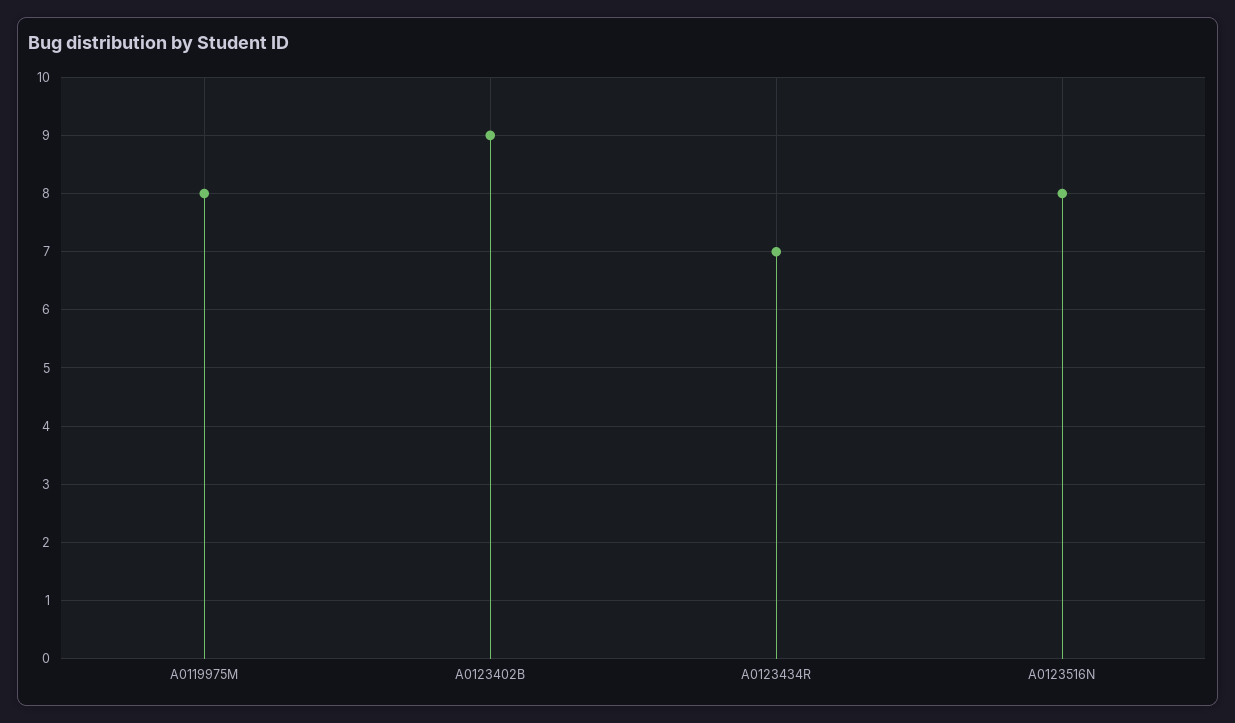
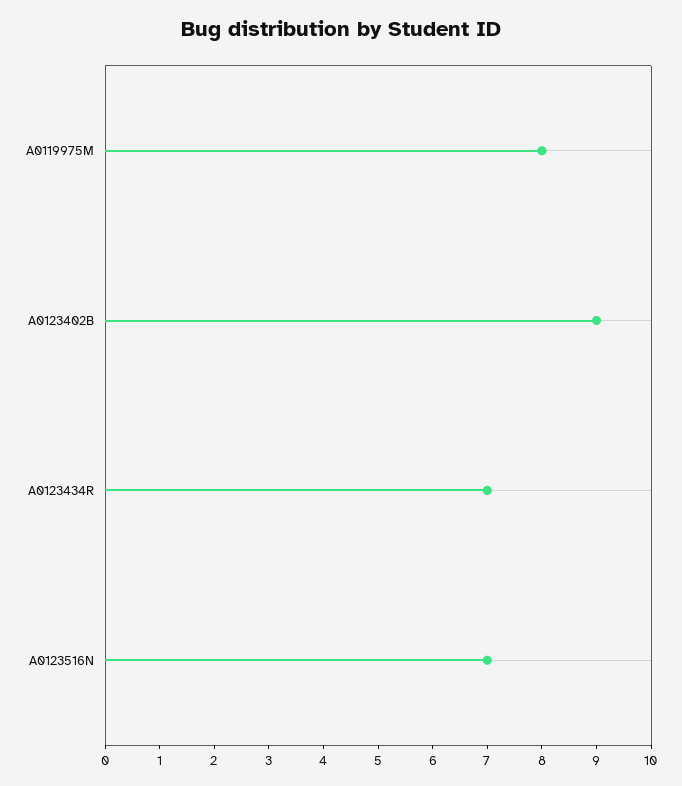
A0123516N: 8 -> 7

